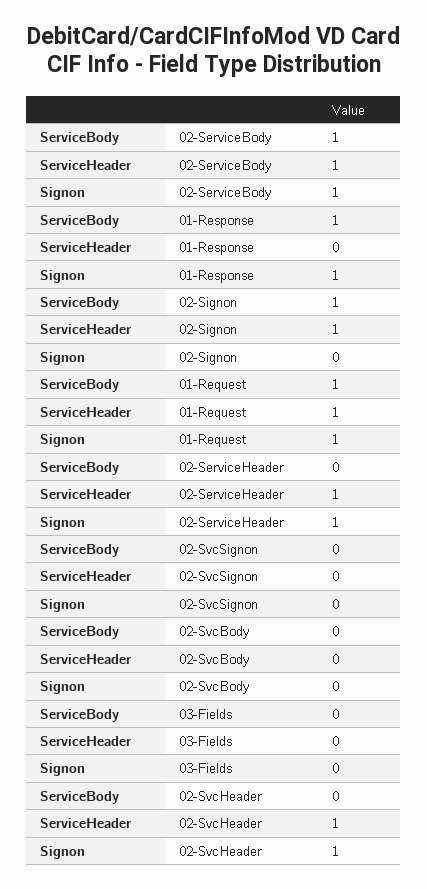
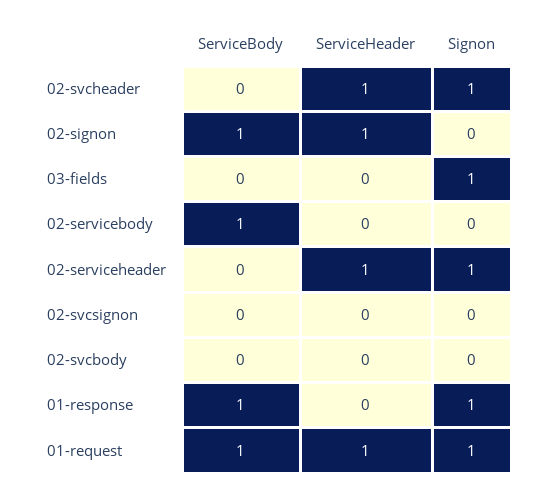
ServiceHeader, 02-ServiceBody: 1 -> 0
Signon, 02-ServiceBody: 1 -> 0
Signon, 03-Fields: 0 -> 1

